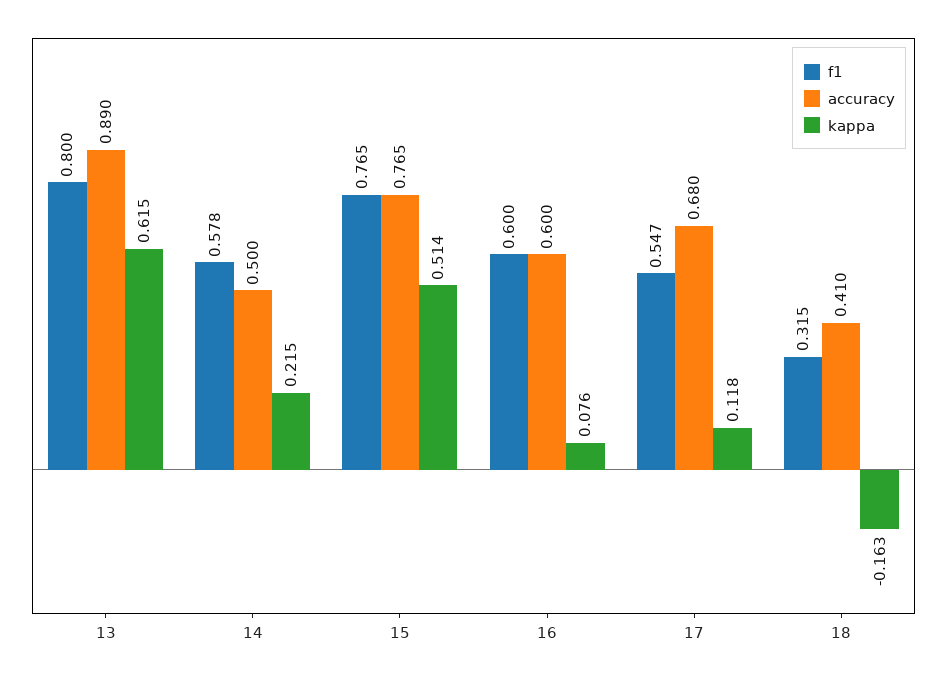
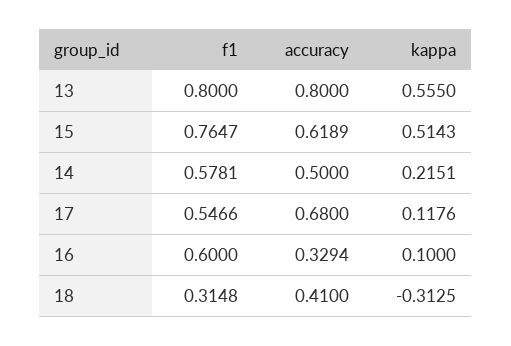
accuracy, 13: 0.89 -> 0.8
kappa, 13: 0.615 -> 0.555
accuracy, 15: 0.765 -> 0.6189
accuracy, 16: 0.6 -> 0.3294
kappa, 16: 0.076 -> 0.1
kappa, 18: -0.163 -> -0.3125

